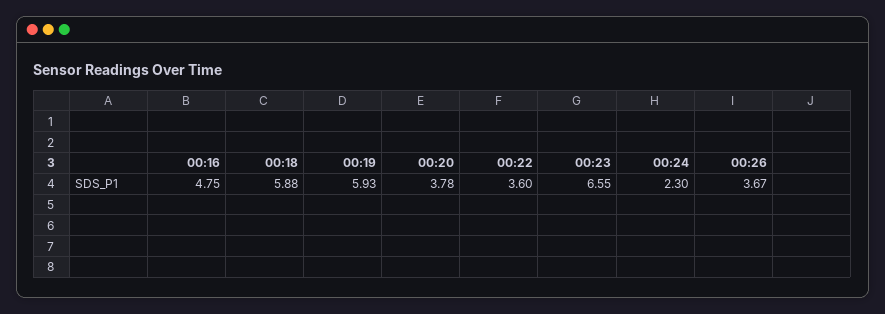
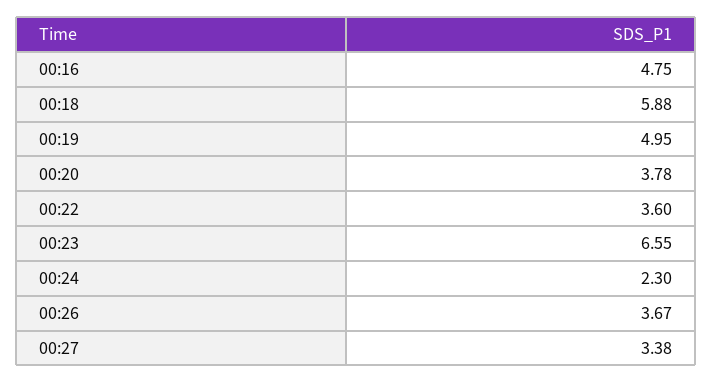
00:19: 5.93 -> 4.95
00:27: none -> 3.38

